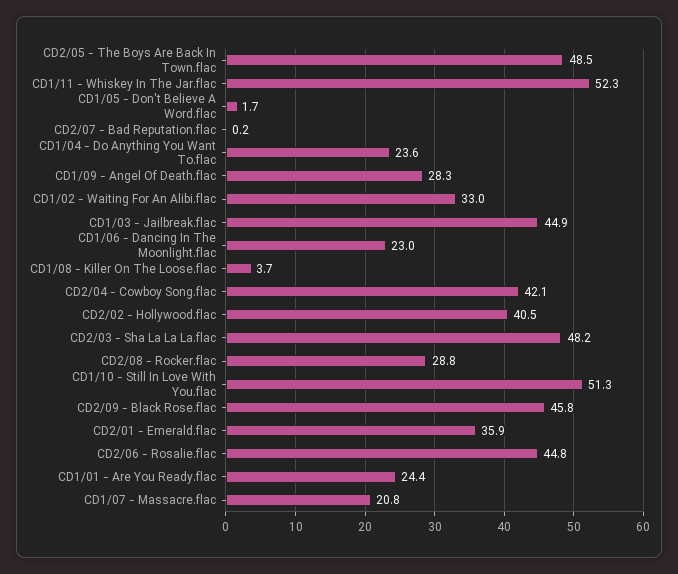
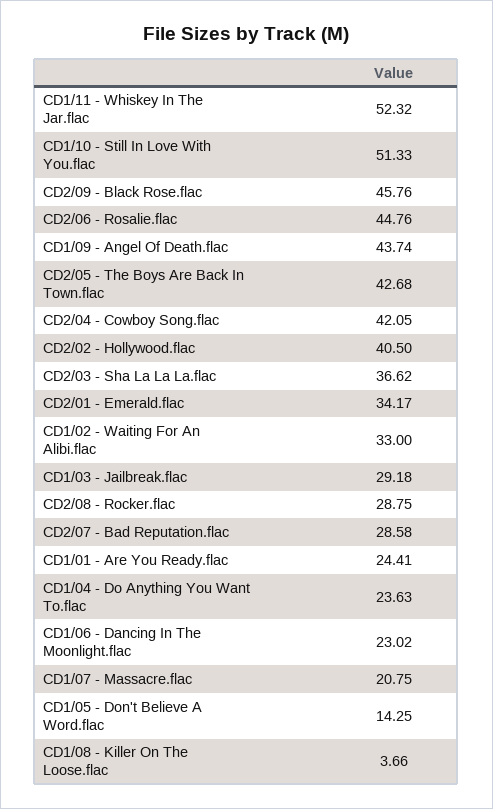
CD2/05 - The Boys Are Back In Town.flac: 48.5 -> 42.68
CD1/05 - Don't Believe A Word.flac: 1.7 -> 14.25
CD2/07 - Bad Reputation.flac: 0.2 -> 28.58
CD1/09 - Angel Of Death.flac: 28.3 -> 43.74
CD1/03 - Jailbreak.flac: 44.9 -> 29.18
CD2/03 - Sha La La La.flac: 48.2 -> 36.62
CD2/01 - Emerald.flac: 35.9 -> 34.17

